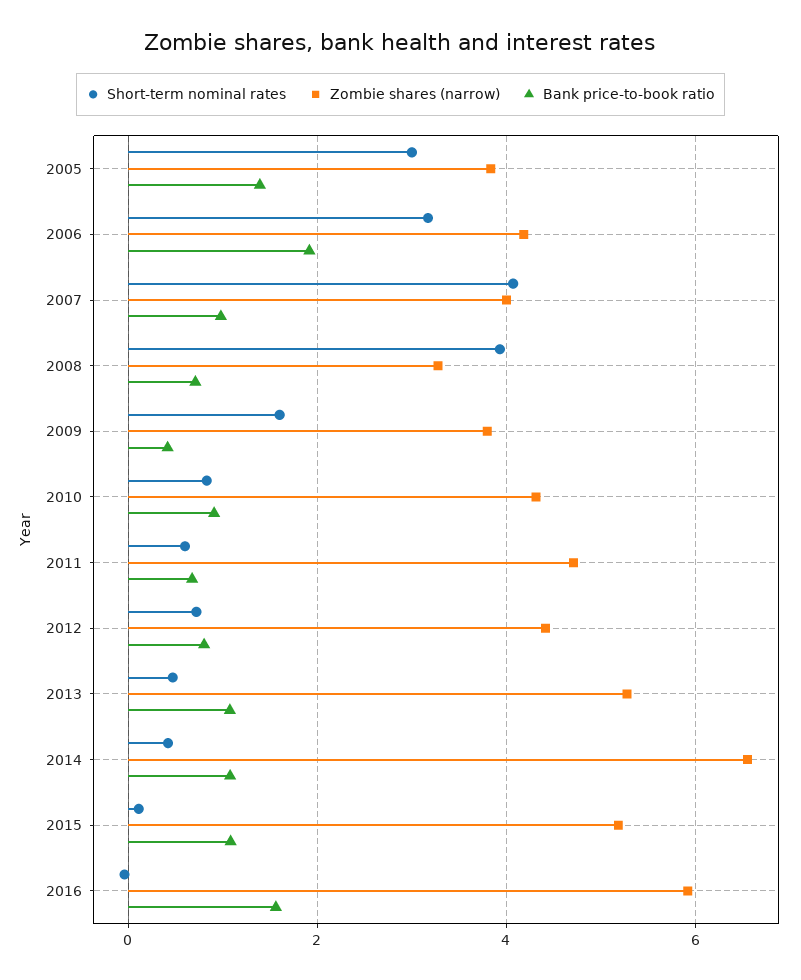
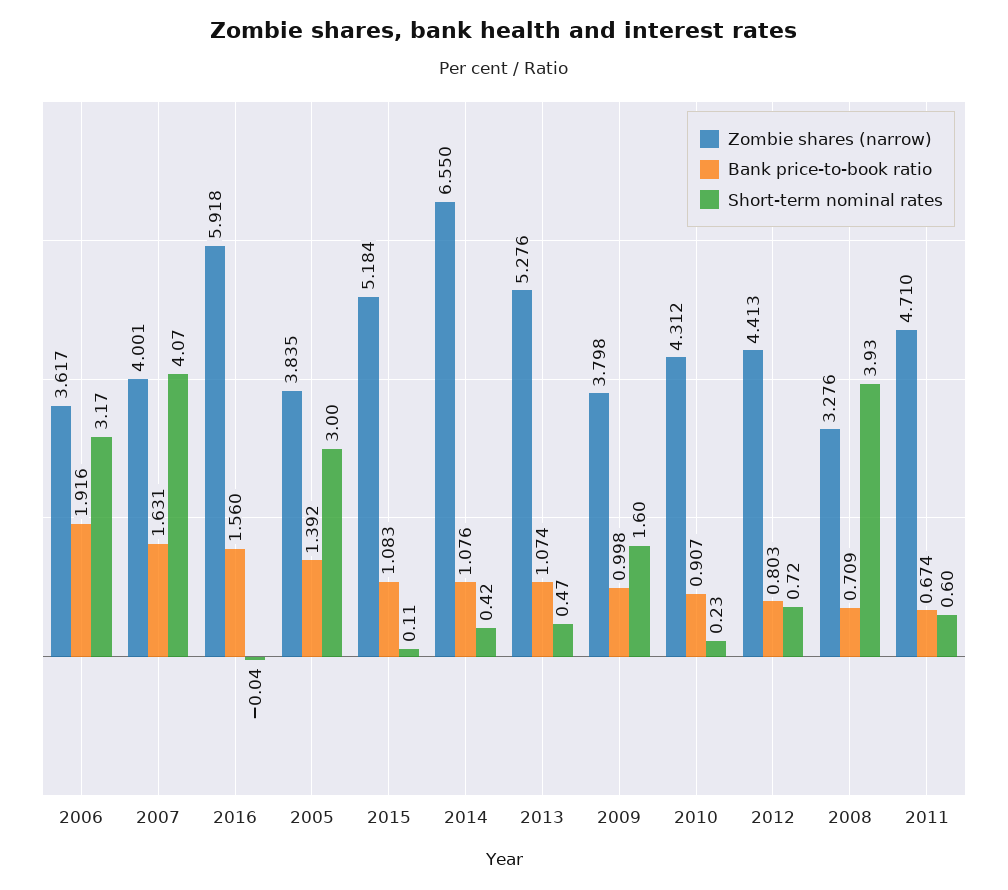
Zombie shares (narrow), 2006: 4.2 -> 3.617
Bank price-to-book ratio, 2007: 1 -> 1.631
Bank price-to-book ratio, 2009: 0.4 -> 0.998
Short-term nominal rates, 2010: 0.8 -> 0.23

